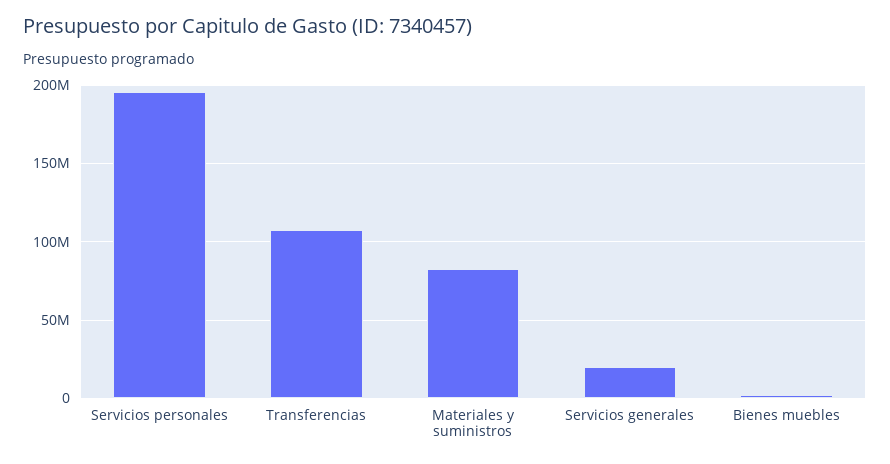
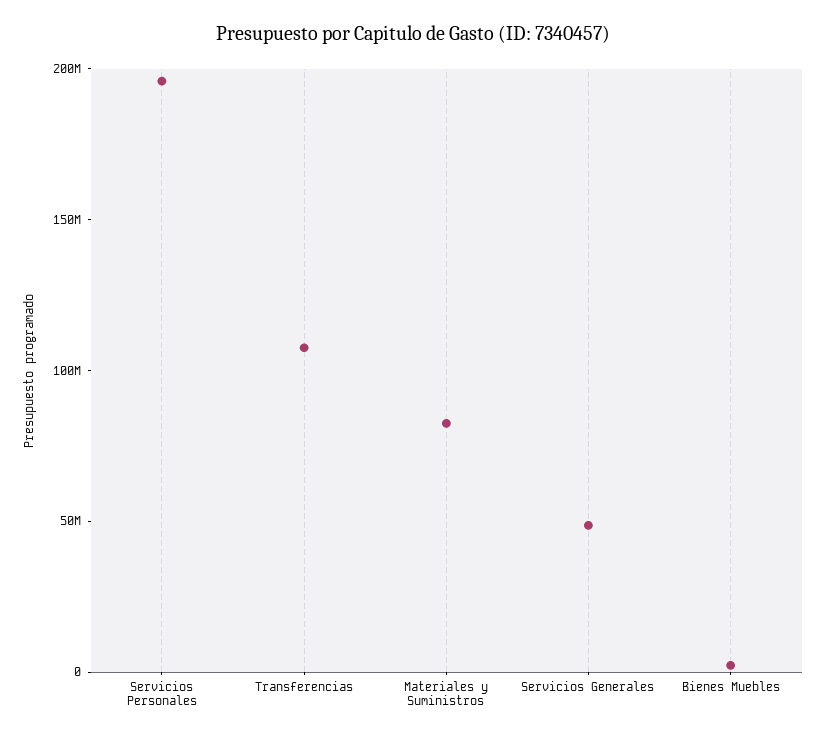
Servicios generales: 20000000 -> 50000000

